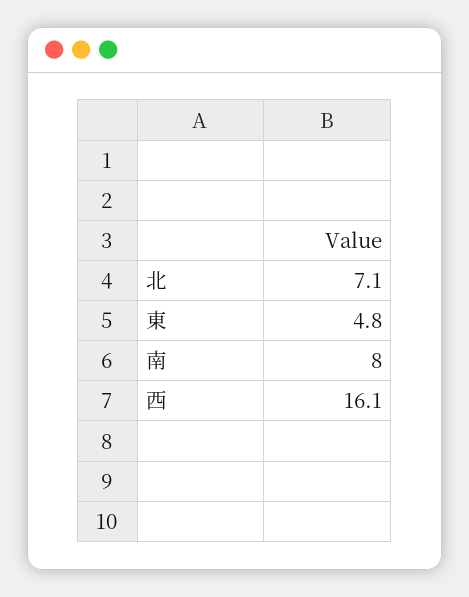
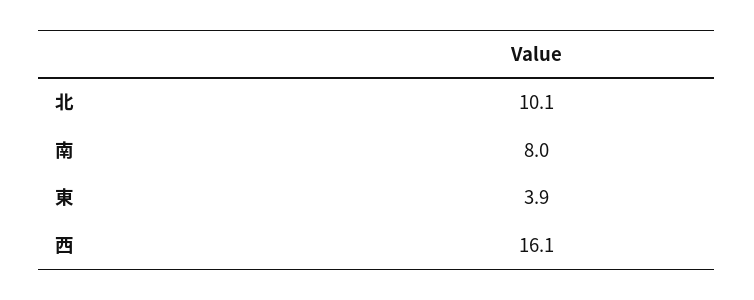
北: 7.1 -> 10.1
東: 4.8 -> 3.9

